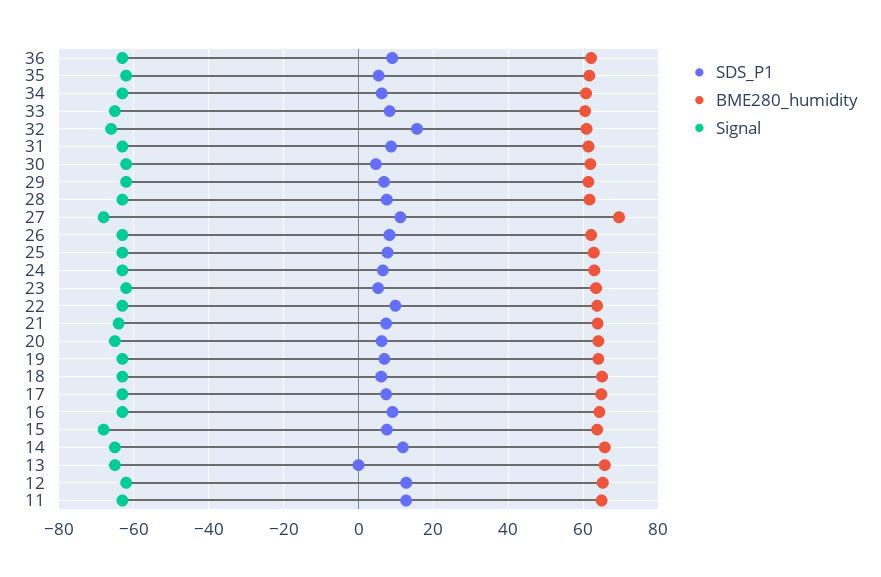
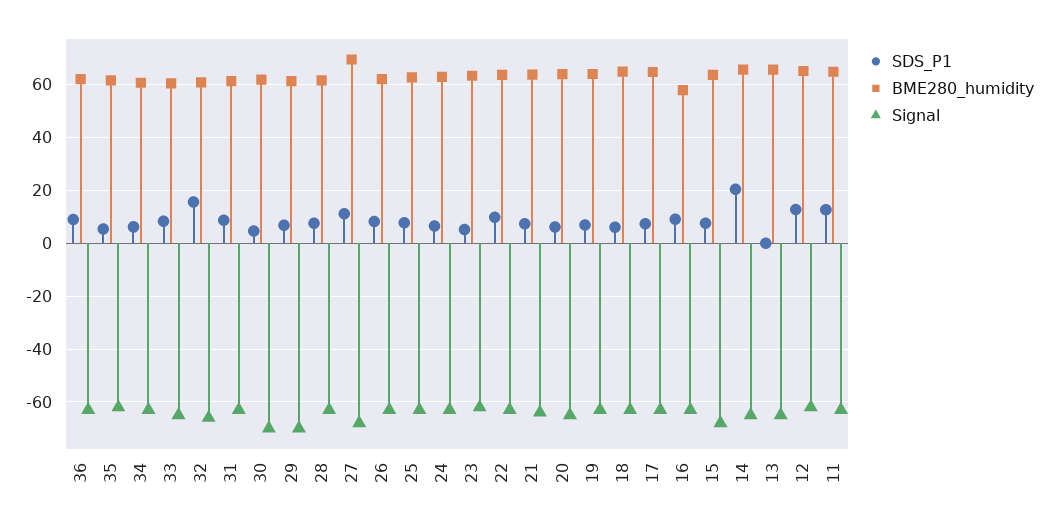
Signal, 30: -62 -> -70
Signal, 29: -62 -> -70
BME280_humidity, 16: 64 -> 57.5
SDS_P1, 14: 12 -> 20

